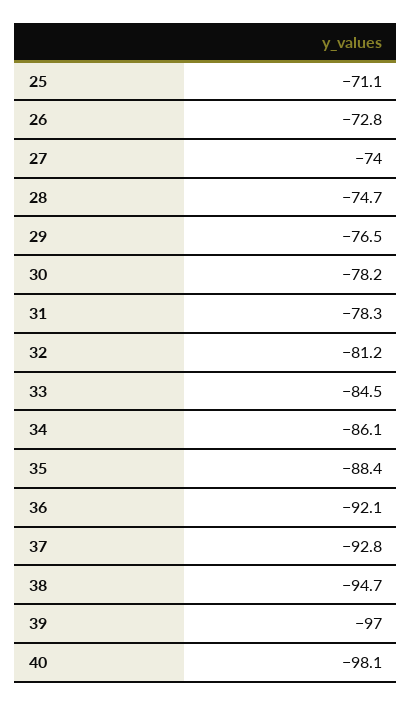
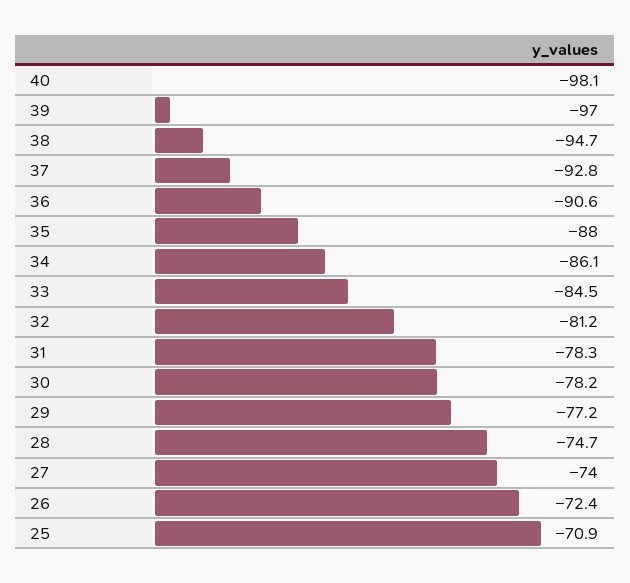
25: -71.1 -> -70.9
26: -72.8 -> -72.4
29: -76.5 -> -77.2
35: -88.4 -> -88
36: -92.1 -> -90.6

